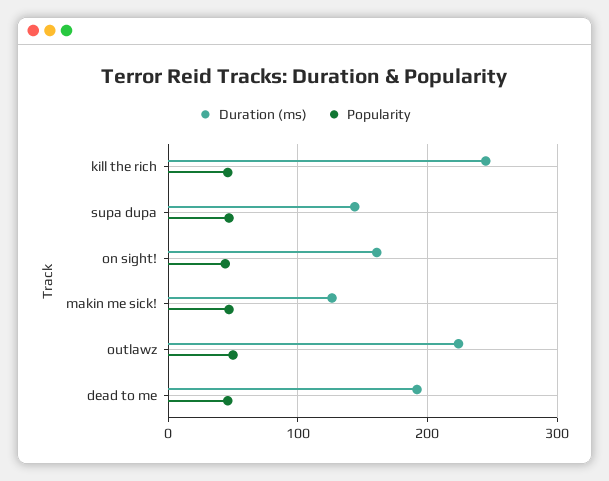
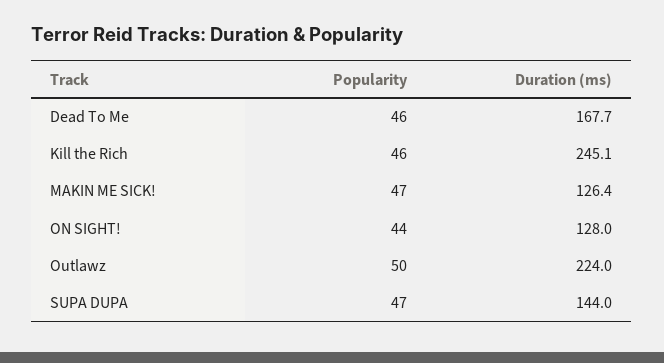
Duration (ms), on sight!: 160 -> 128
Duration (ms), dead to me: 190 -> 167.7

